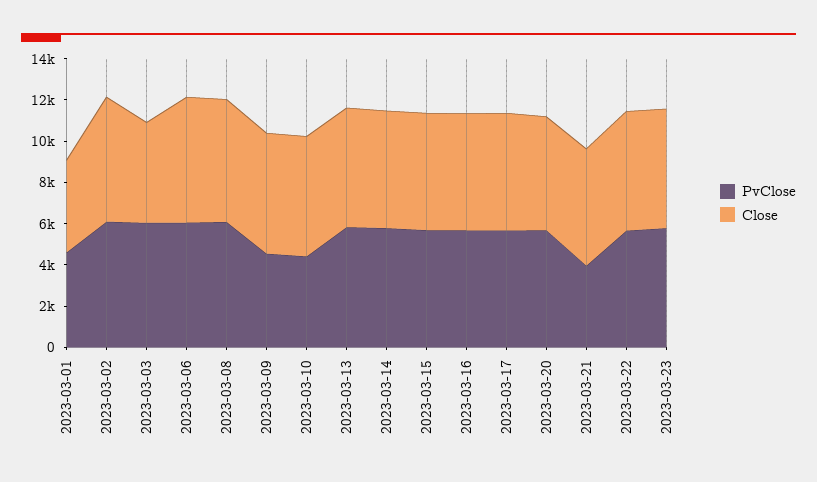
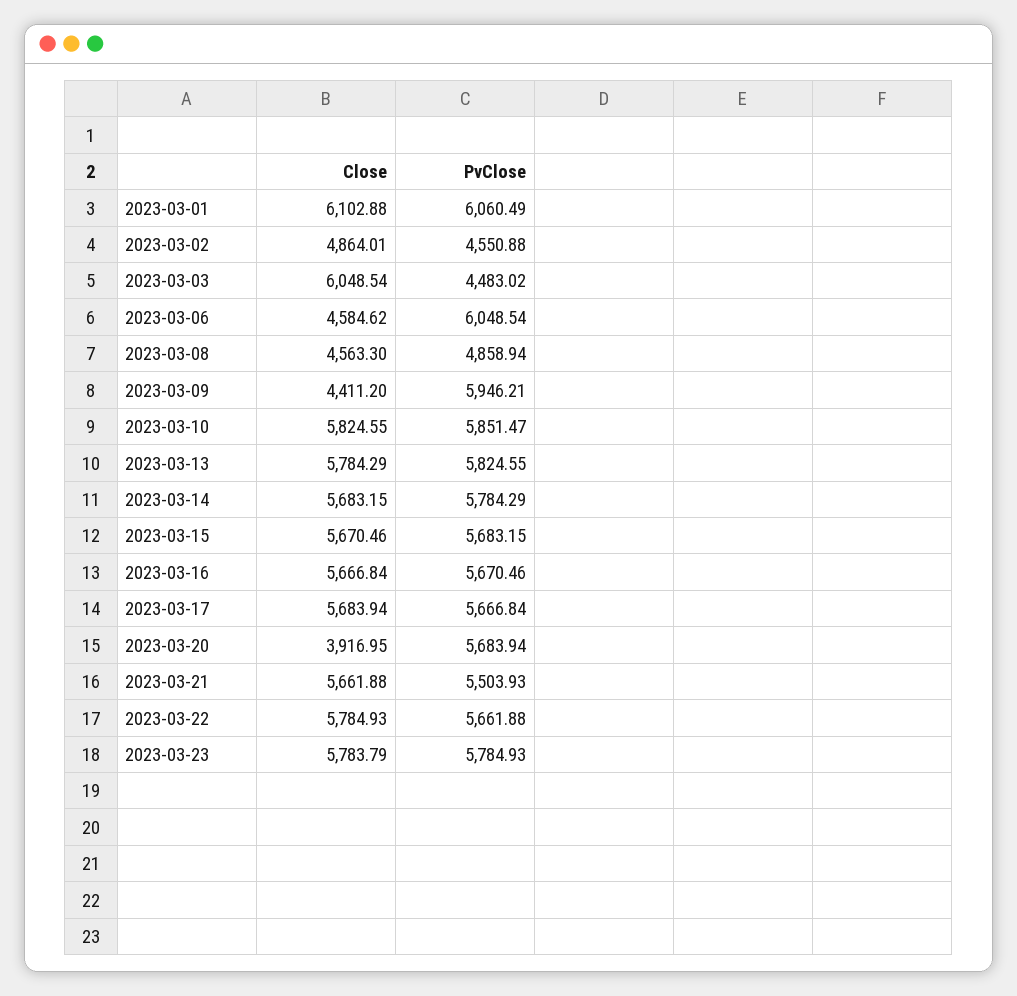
PvClose, 2023-03-01: 4500 -> 6060.49
Close, 2023-03-01: 4500 -> 6102.88
PvClose, 2023-03-02: 6000 -> 4550.88
Close, 2023-03-02: 6000 -> 4864.01
PvClose, 2023-03-03: 6000 -> 4483.02
Close, 2023-03-03: 5000 -> 6048.54
Close, 2023-03-06: 6000 -> 4584.62
PvClose, 2023-03-08: 6000 -> 4858.94
Close, 2023-03-08: 6000 -> 4563.3
PvClose, 2023-03-09: 4500 -> 5946.21
Close, 2023-03-09: 6000 -> 4411.2
PvClose, 2023-03-10: 4500 -> 5851.47
Close, 2023-03-20: 5500 -> 3916.95
PvClose, 2023-03-21: 4000 -> 5503.93

